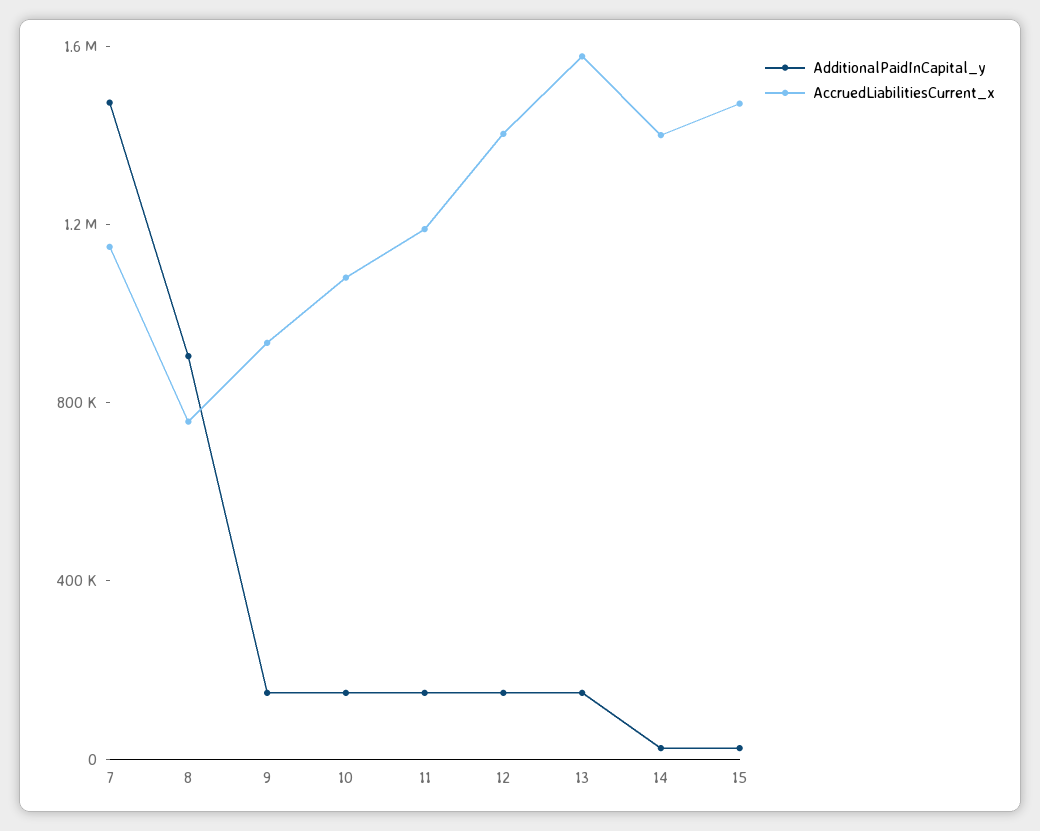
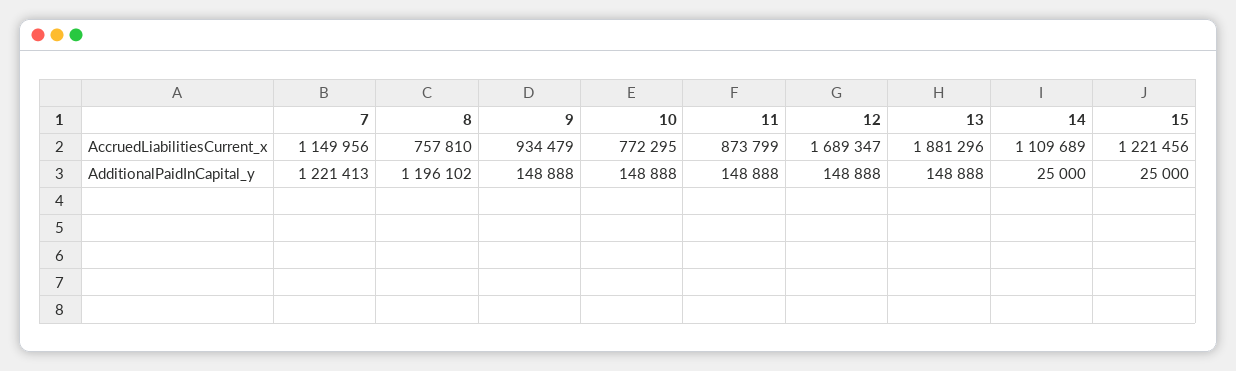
AdditionalPaidInCapital_y, 7: 1500000 -> 1221413
AdditionalPaidInCapital_y, 8: 900000 -> 1196102
AccruedLiabilitiesCurrent_x, 10: 1100000 -> 772295
AccruedLiabilitiesCurrent_x, 11: 1200000 -> 873799
AccruedLiabilitiesCurrent_x, 12: 1400000 -> 1689347
AccruedLiabilitiesCurrent_x, 13: 1600000 -> 1881296
AccruedLiabilitiesCurrent_x, 14: 1400000 -> 1109689
AccruedLiabilitiesCurrent_x, 15: 1500000 -> 1221456

